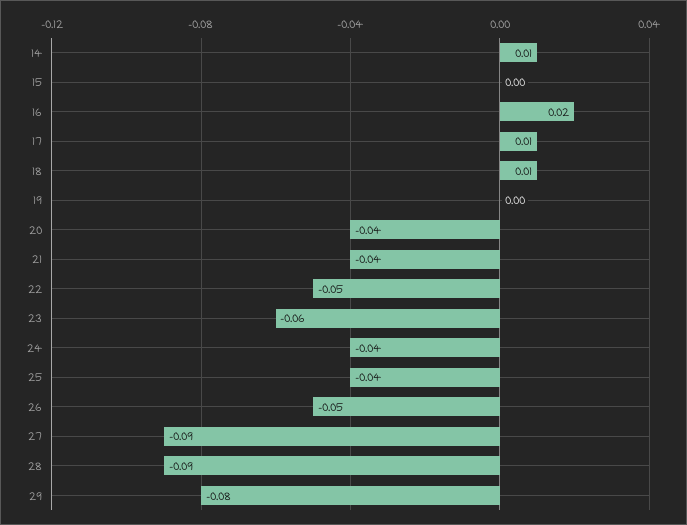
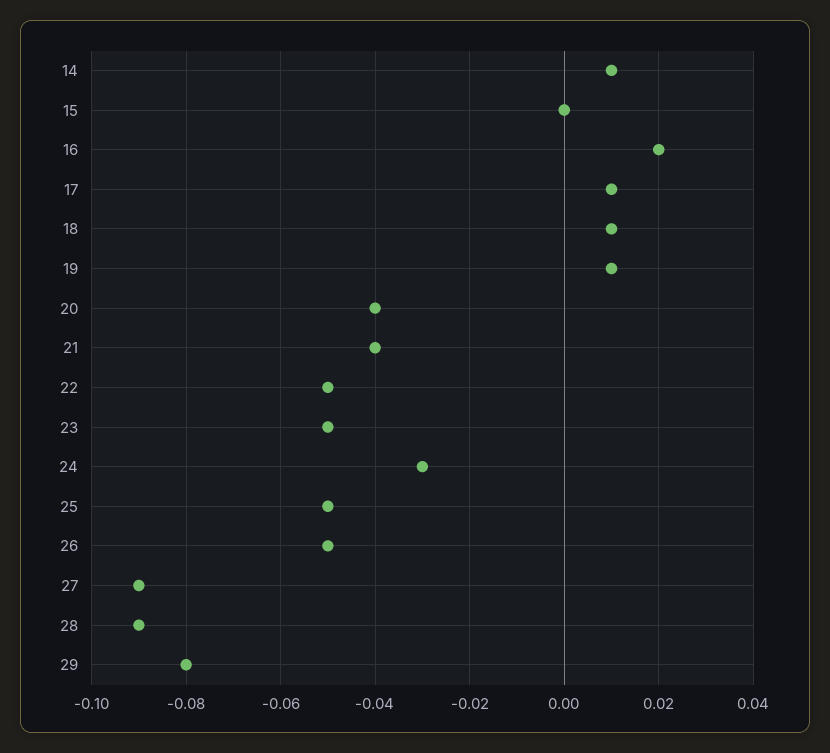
19: 0 -> 0.01
23: -0.06 -> -0.05
24: -0.04 -> -0.03
25: -0.04 -> -0.05

